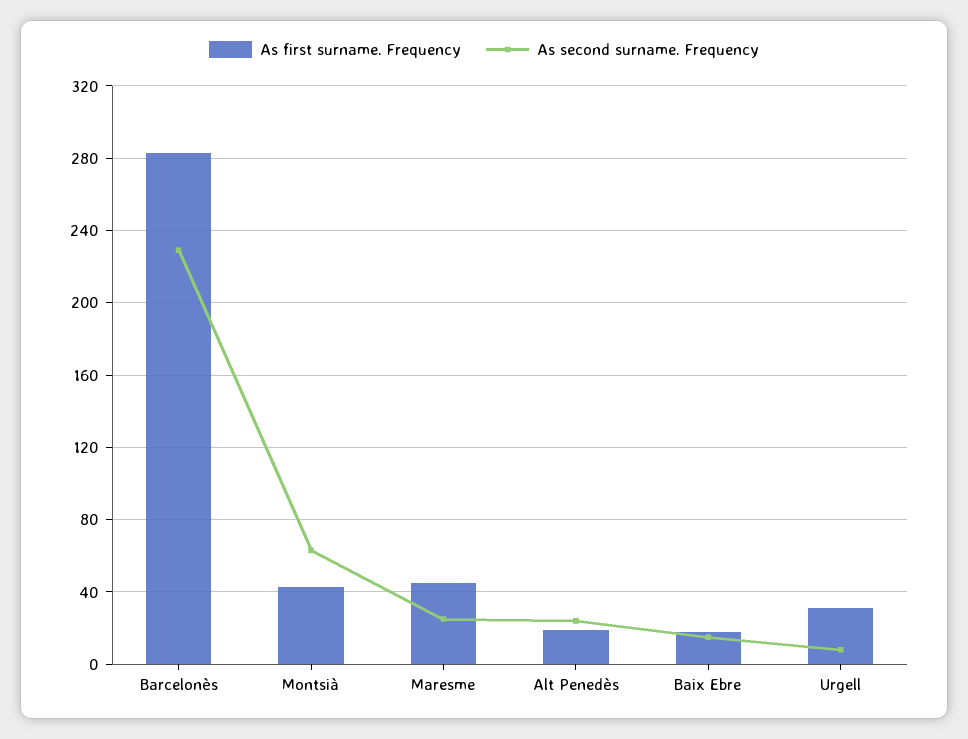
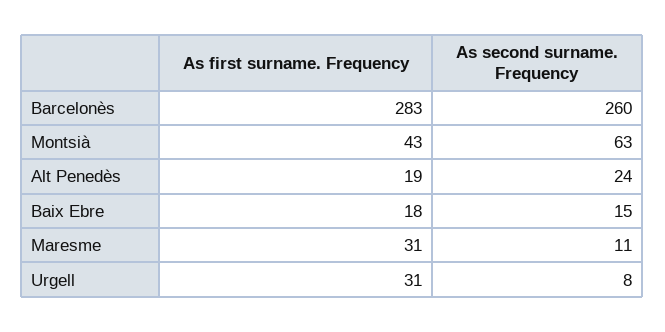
As second surname. Frequency, Barcelonès: 230 -> 260
As first surname. Frequency, Maresme: 45 -> 31
As second surname. Frequency, Maresme: 25 -> 11

